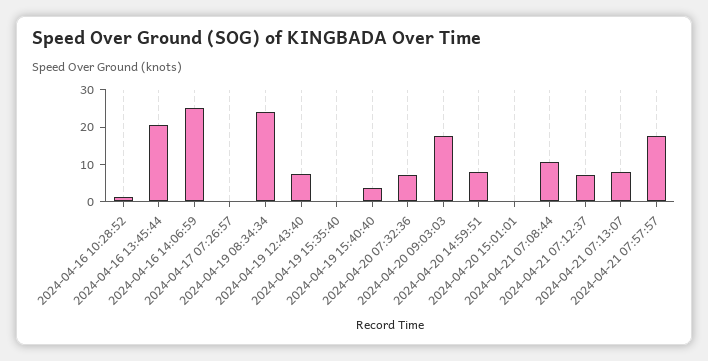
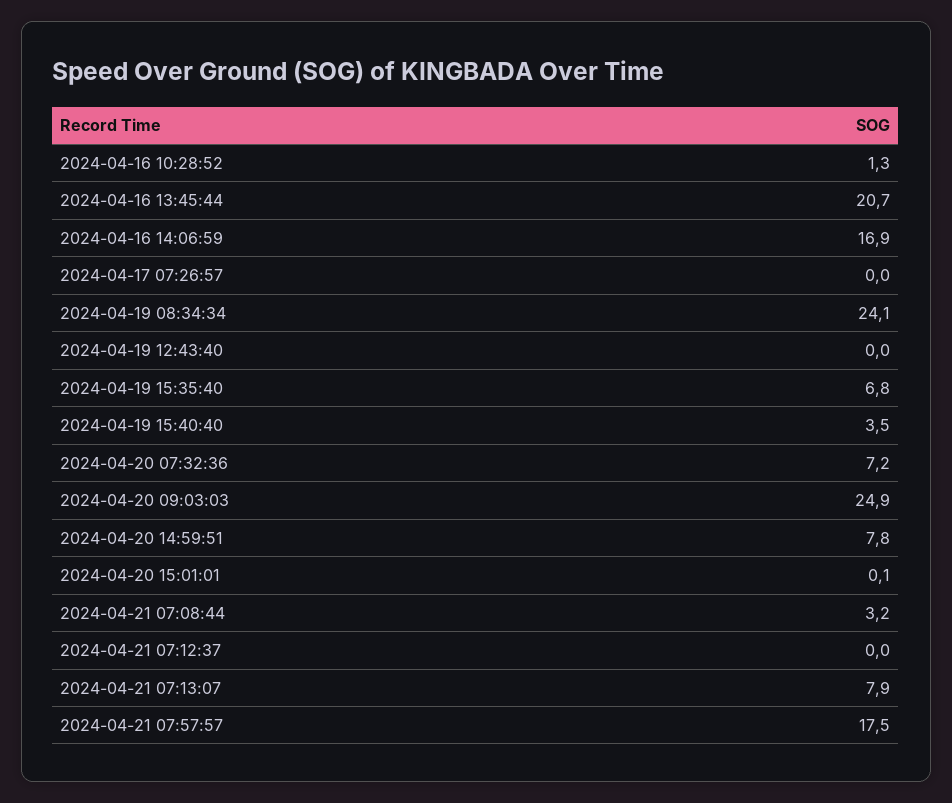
2024-04-16 14:06:59: 25 -> 16.9
2024-04-19 12:43:40: 7.5 -> 0
2024-04-19 15:35:40: 0 -> 6.8
2024-04-20 09:03:03: 17.5 -> 24.9
2024-04-21 07:08:44: 10 -> 3.2
2024-04-21 07:12:37: 7.5 -> 0

